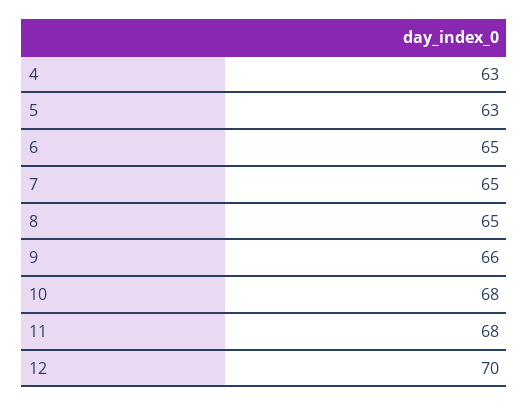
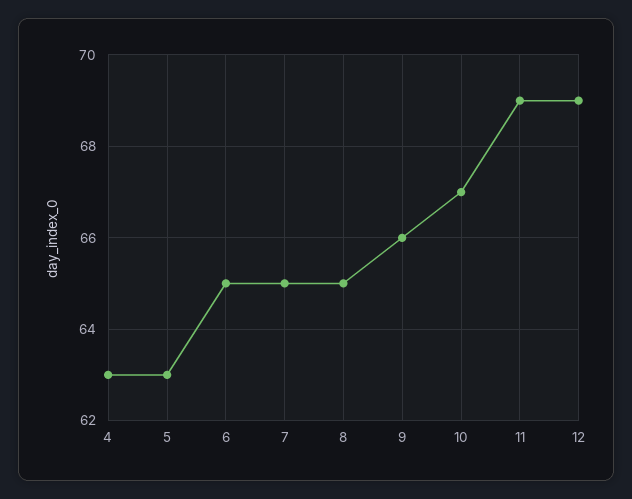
10: 68 -> 67
11: 68 -> 69
12: 70 -> 69

